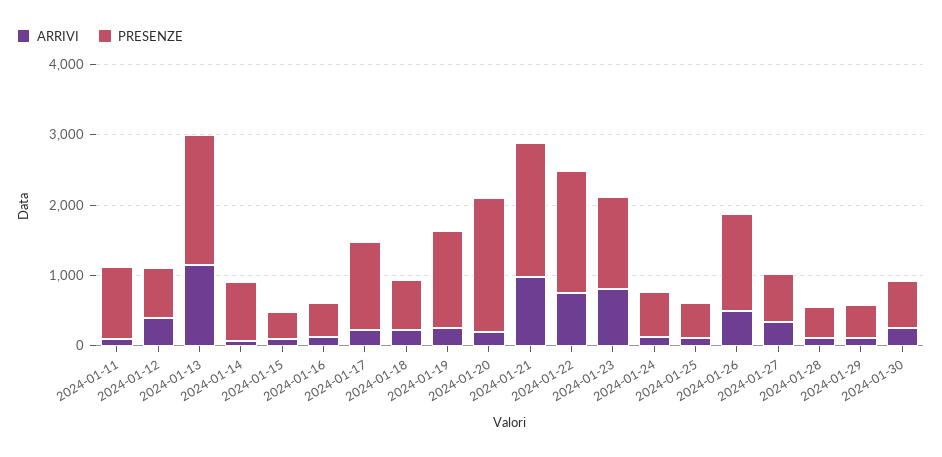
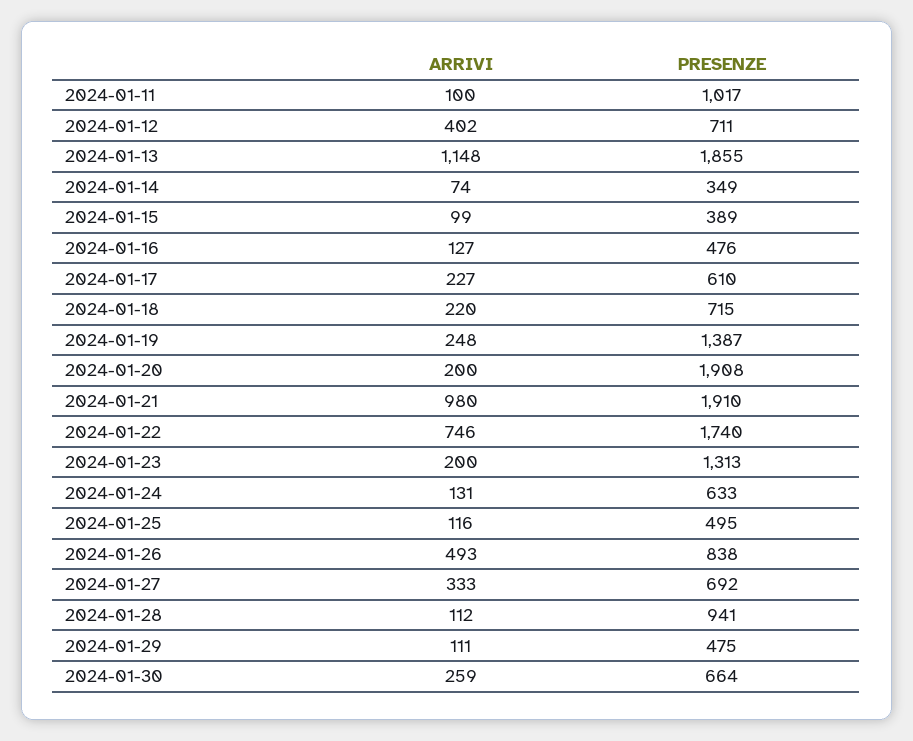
PRESENZE, 2024-01-14: 800 -> 349
PRESENZE, 2024-01-17: 1200 -> 610
ARRIVI, 2024-01-23: 800 -> 200
PRESENZE, 2024-01-26: 1400 -> 838
PRESENZE, 2024-01-28: 400 -> 941

